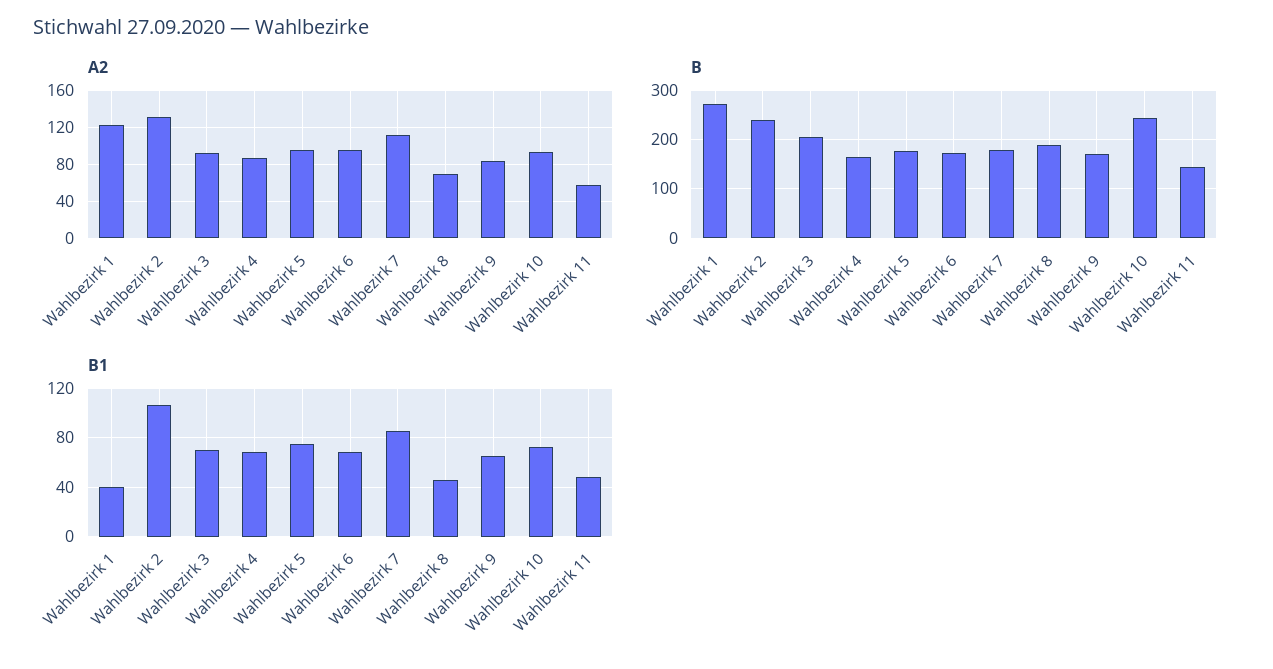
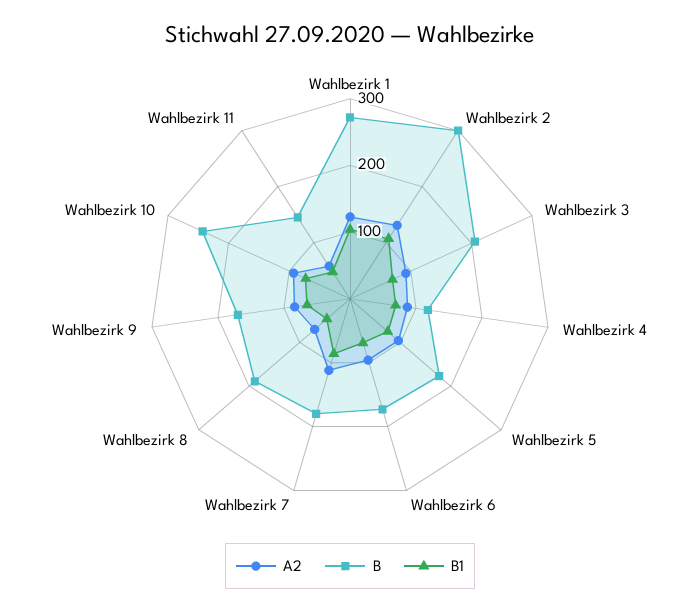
B, Wahlbezirk 2: 240 -> 300
B, Wahlbezirk 4: 160 -> 120
B1, Wahlbezirk 1: 40 -> 100

